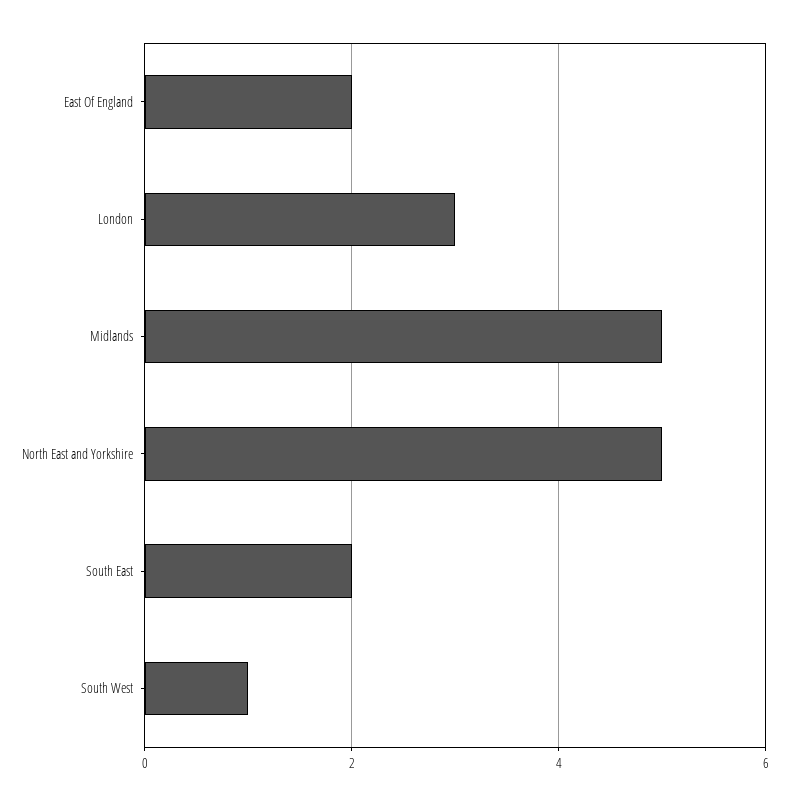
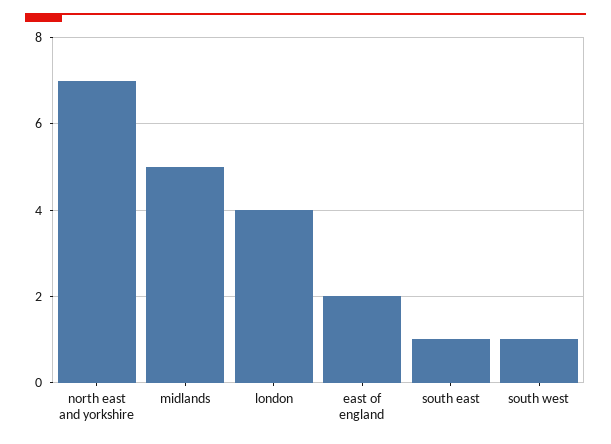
London: 3 -> 4
North East and Yorkshire: 5 -> 7
South East: 2 -> 1

